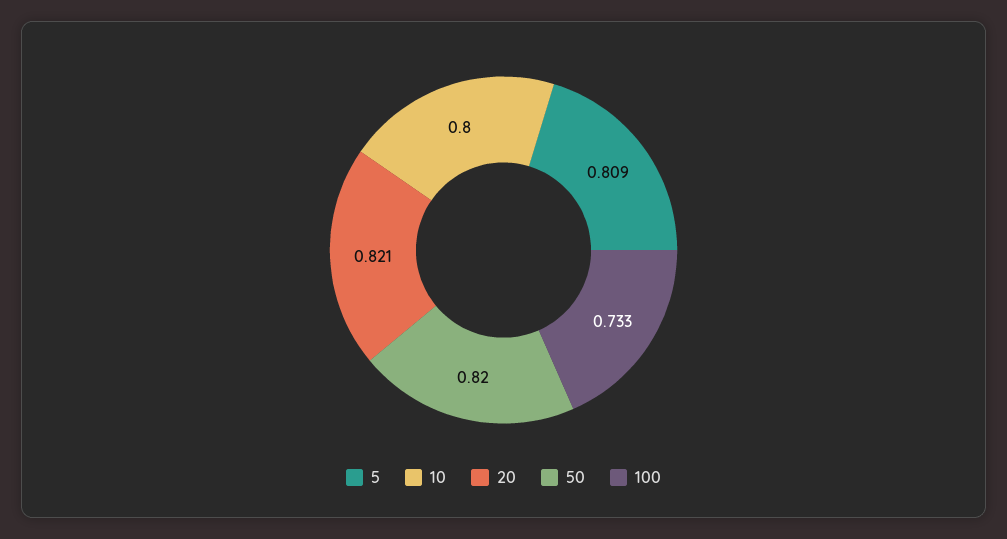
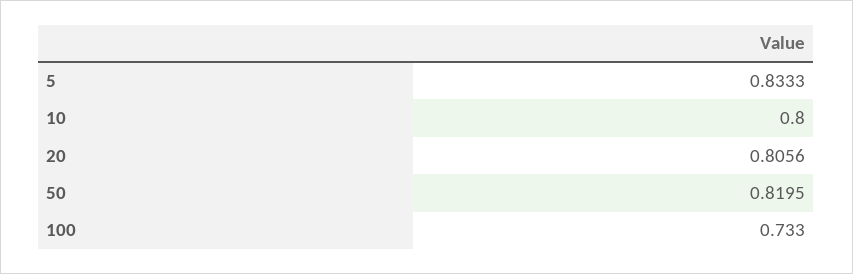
5: 0.809 -> 0.8333
20: 0.821 -> 0.8056

